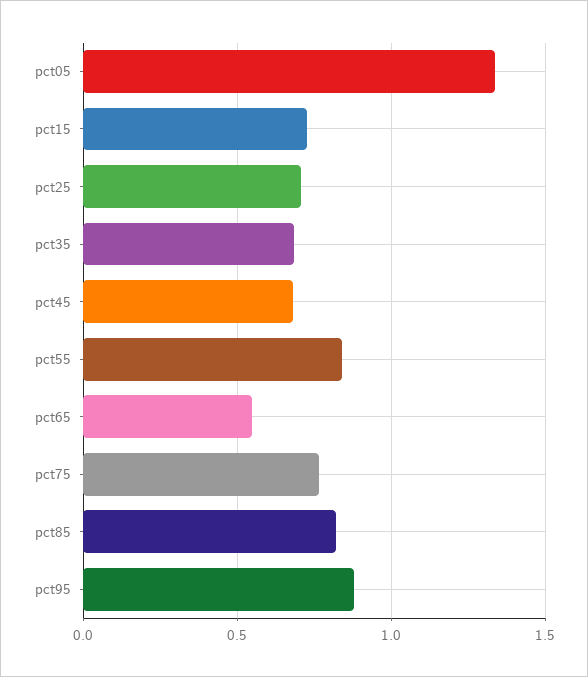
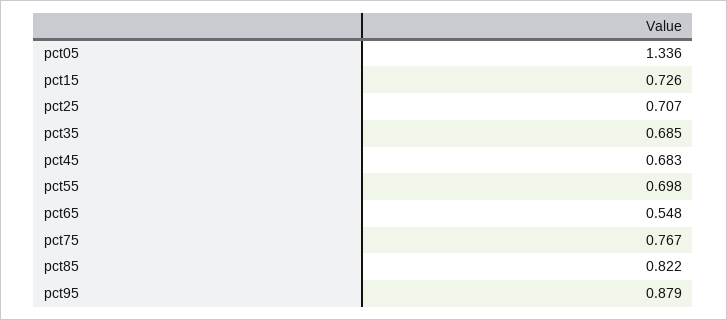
pct55: 0.85 -> 0.698

